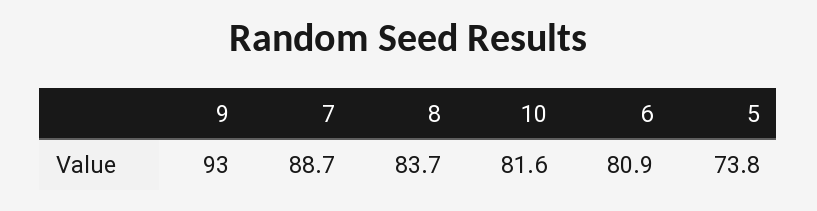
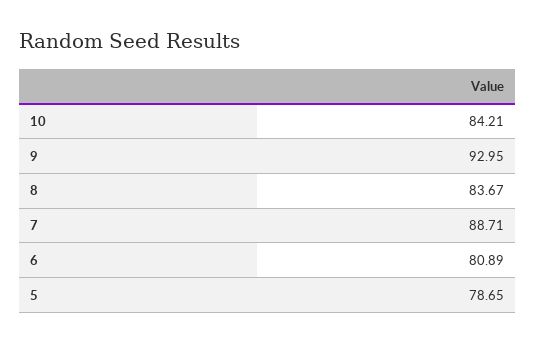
10: 81.6 -> 84.21
5: 73.8 -> 78.65

